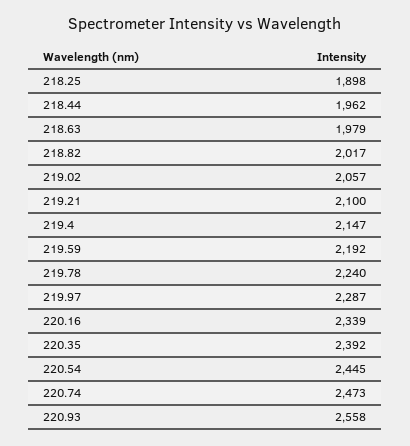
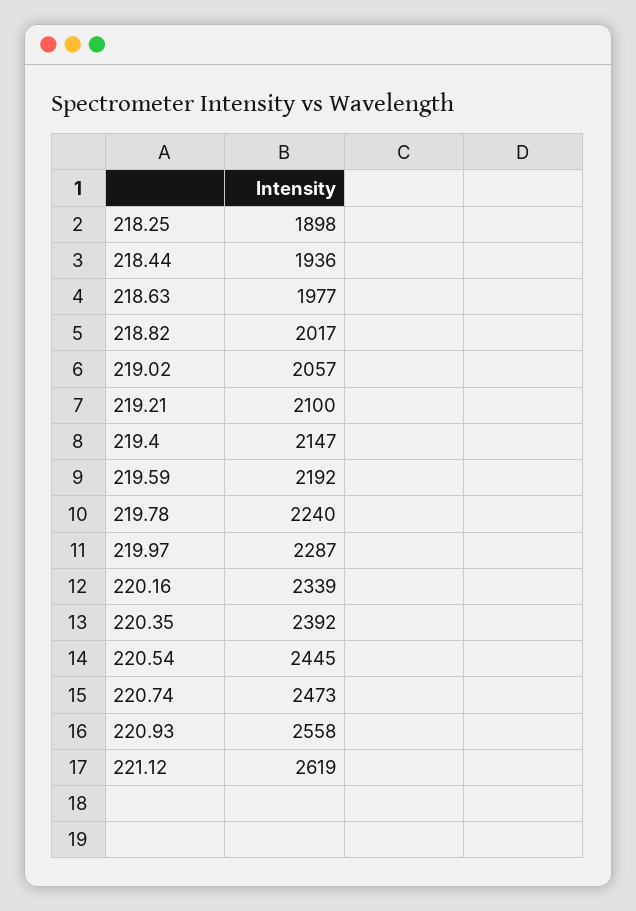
218.44: 1962 -> 1936
218.63: 1979 -> 1977
221.12: none -> 2619

